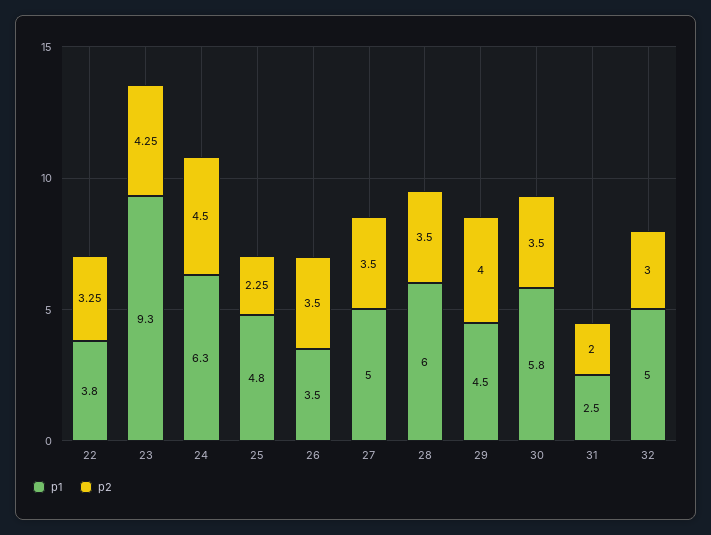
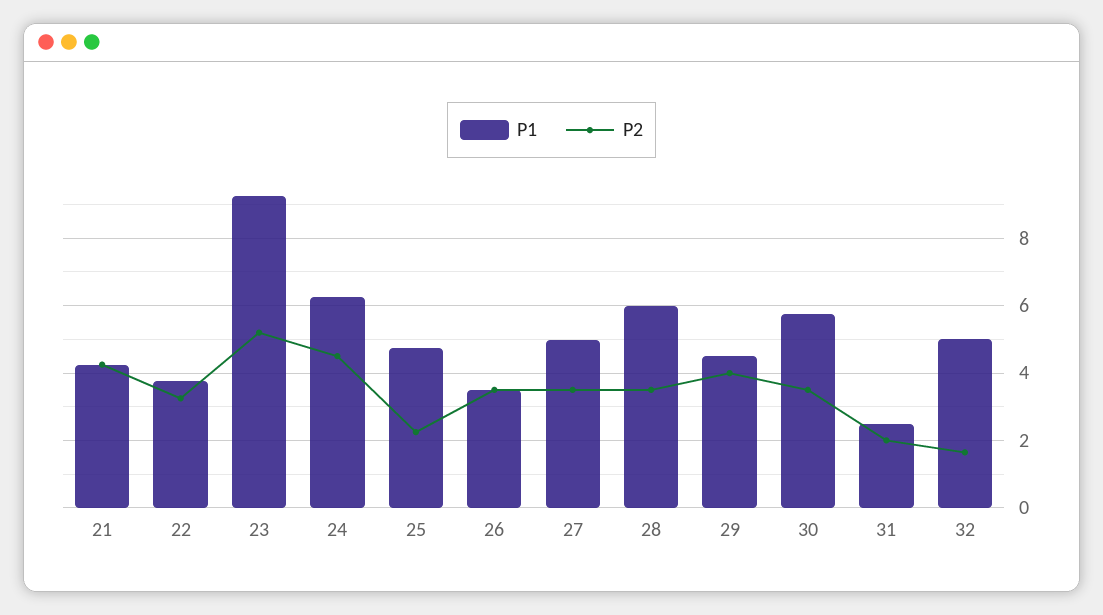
p2, 23: 4.25 -> 5.2
p2, 32: 3 -> 1.6
p1, 21: none -> 4.2
p2, 21: none -> 4.2

